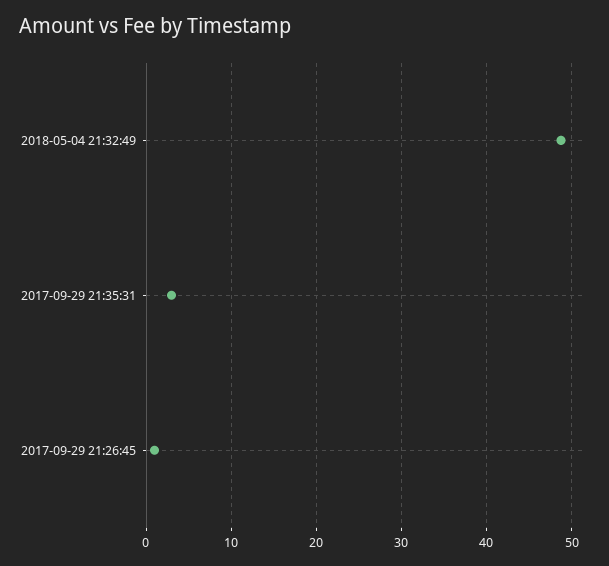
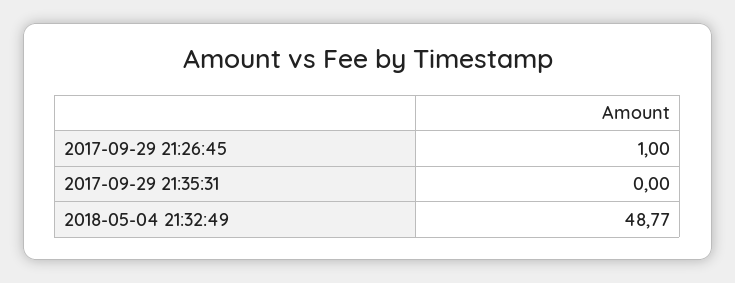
2017-09-29 21:35:31: 3 -> 0

